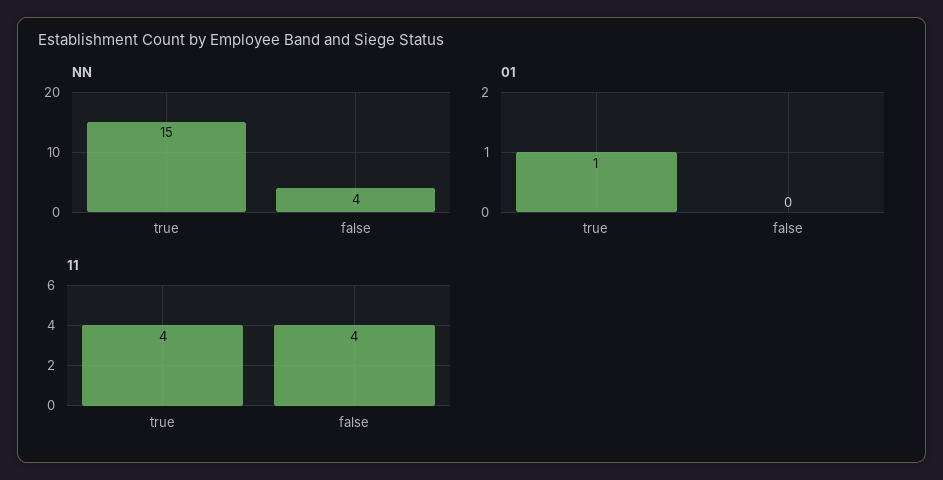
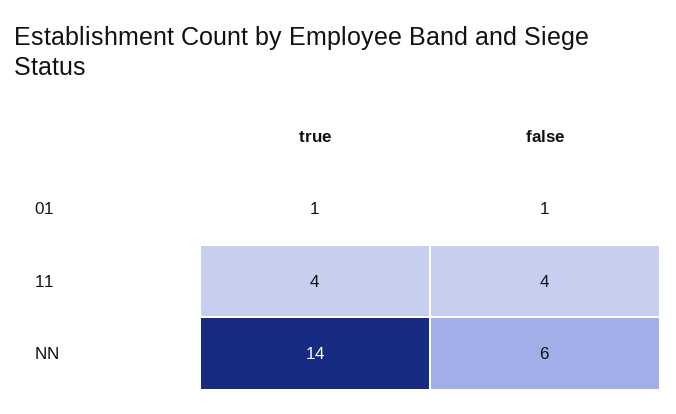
NN, true: 15 -> 14
NN, false: 4 -> 6
01, false: 0 -> 1

